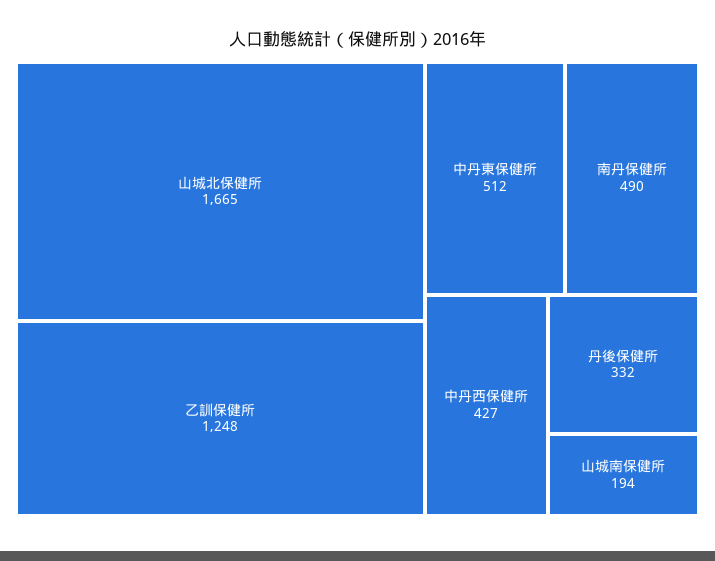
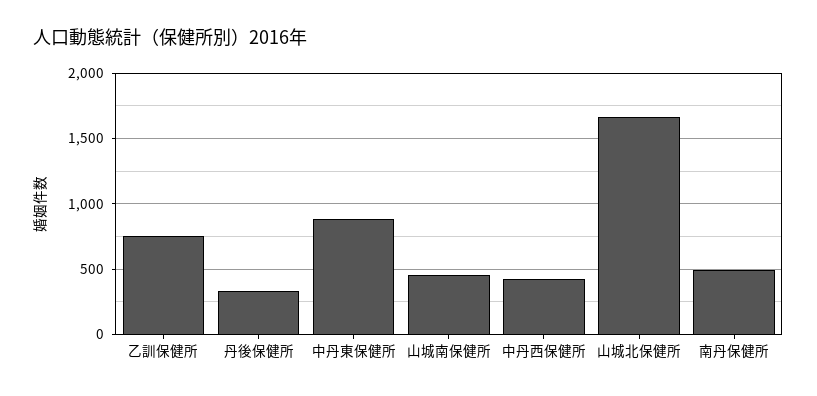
乙訓保健所: 1248 -> 750
中丹東保健所: 512 -> 900
山城南保健所: 194 -> 450

